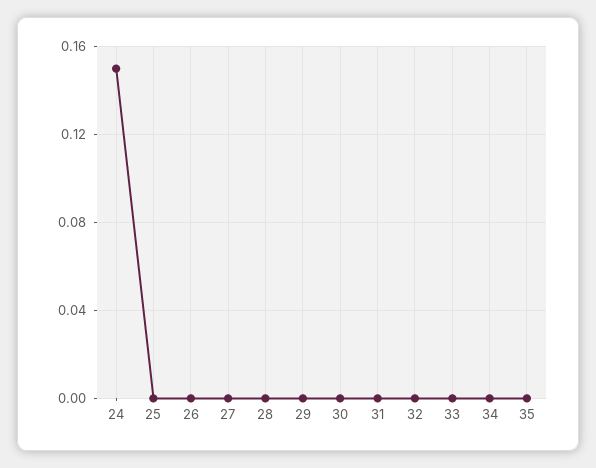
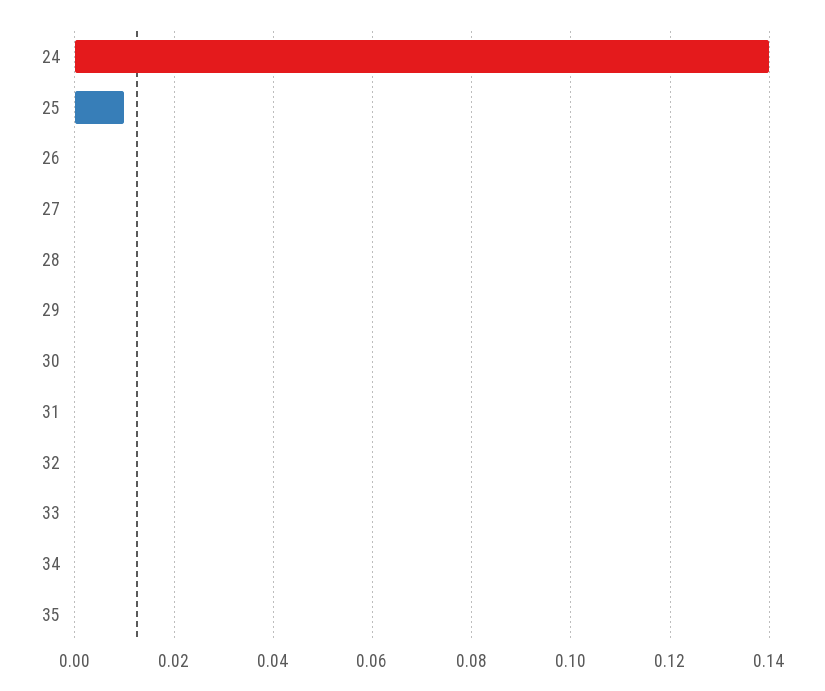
24: 0.15 -> 0.14
25: 0 -> 0.01

